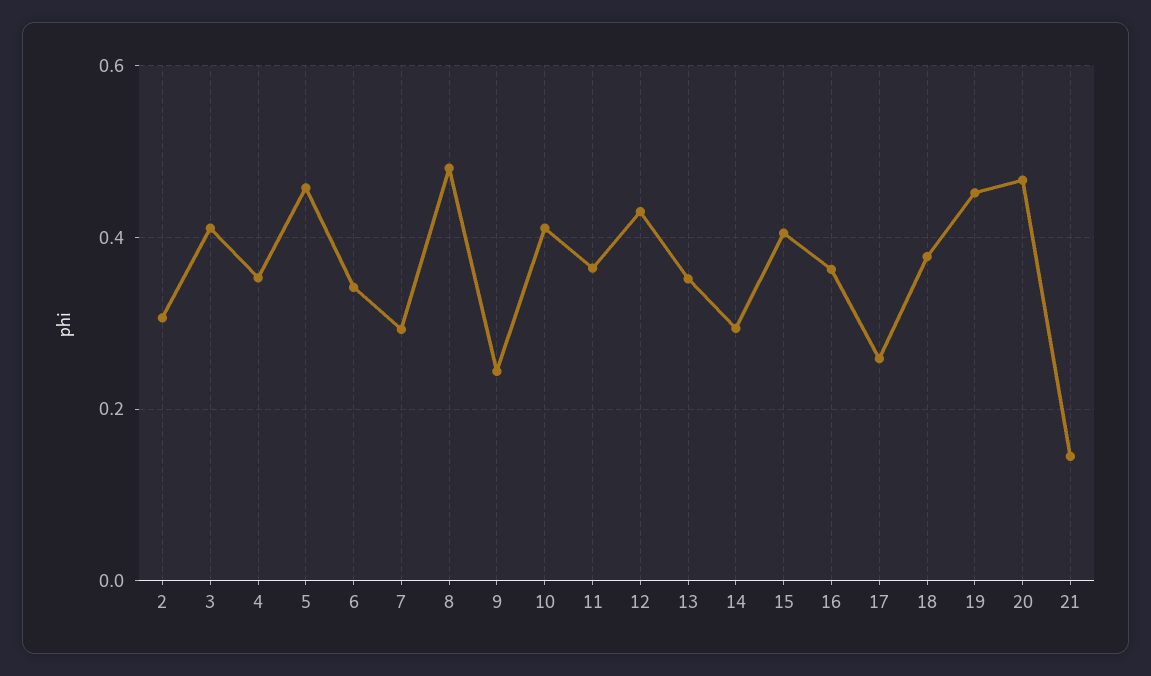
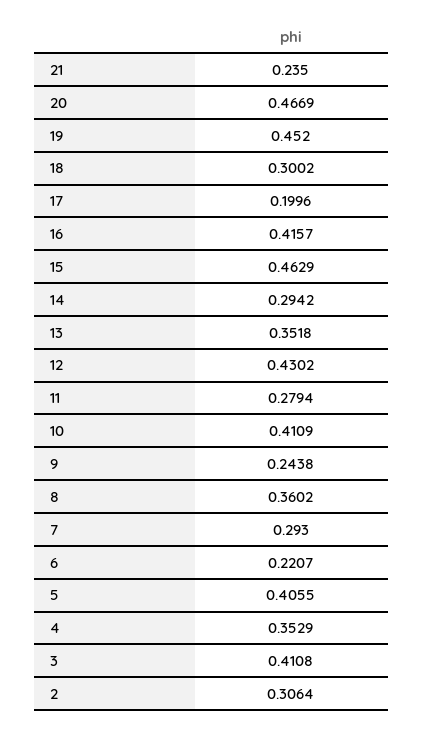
5: 0.46 -> 0.4055
6: 0.34 -> 0.2207
8: 0.48 -> 0.3602
11: 0.36 -> 0.2794
15: 0.4 -> 0.4629
16: 0.36 -> 0.4157
17: 0.26 -> 0.1996
18: 0.38 -> 0.3002
21: 0.14 -> 0.235

